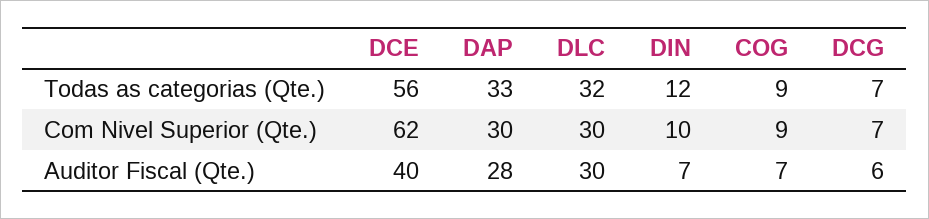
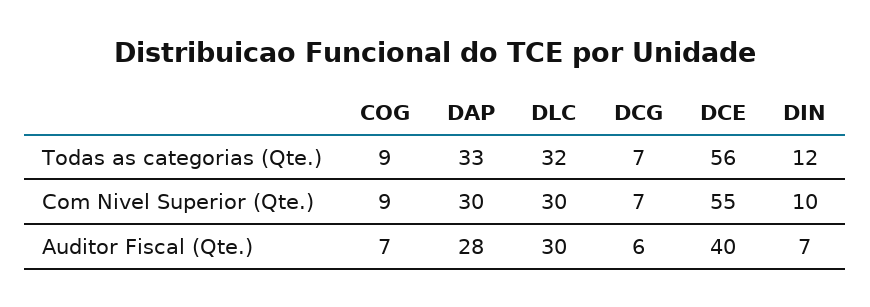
DCE, Com Nivel Superior (Qte.): 62 -> 55

